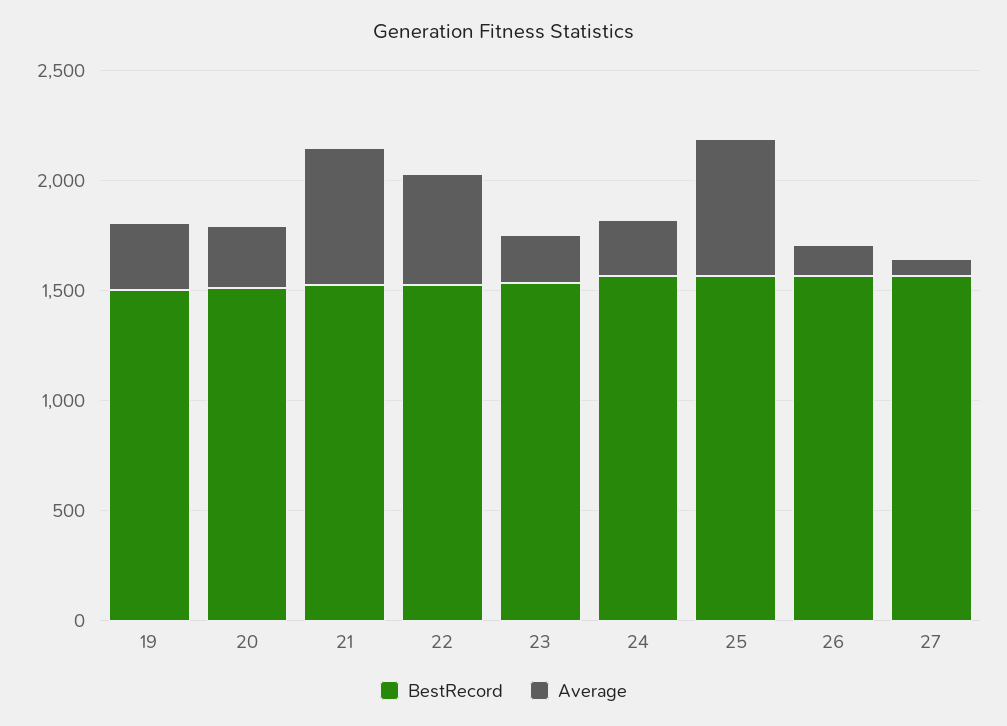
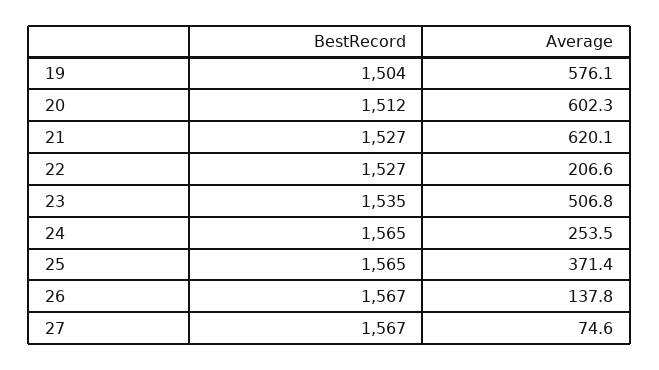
Average, 19: 300 -> 576.1
Average, 20: 300 -> 602.3
Average, 22: 500 -> 206.6
Average, 23: 200 -> 506.8
Average, 25: 600 -> 371.4

